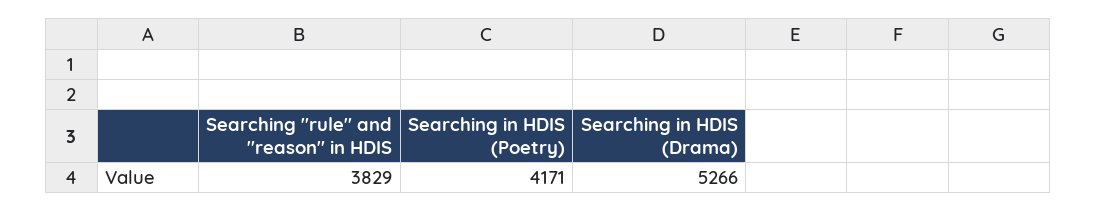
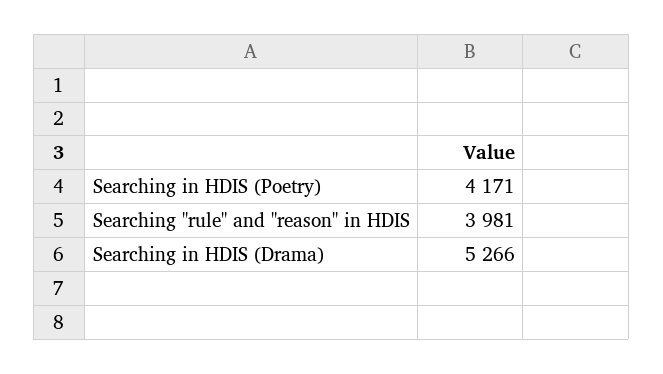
Searching "rule" and "reason" in HDIS: 3829 -> 3981

